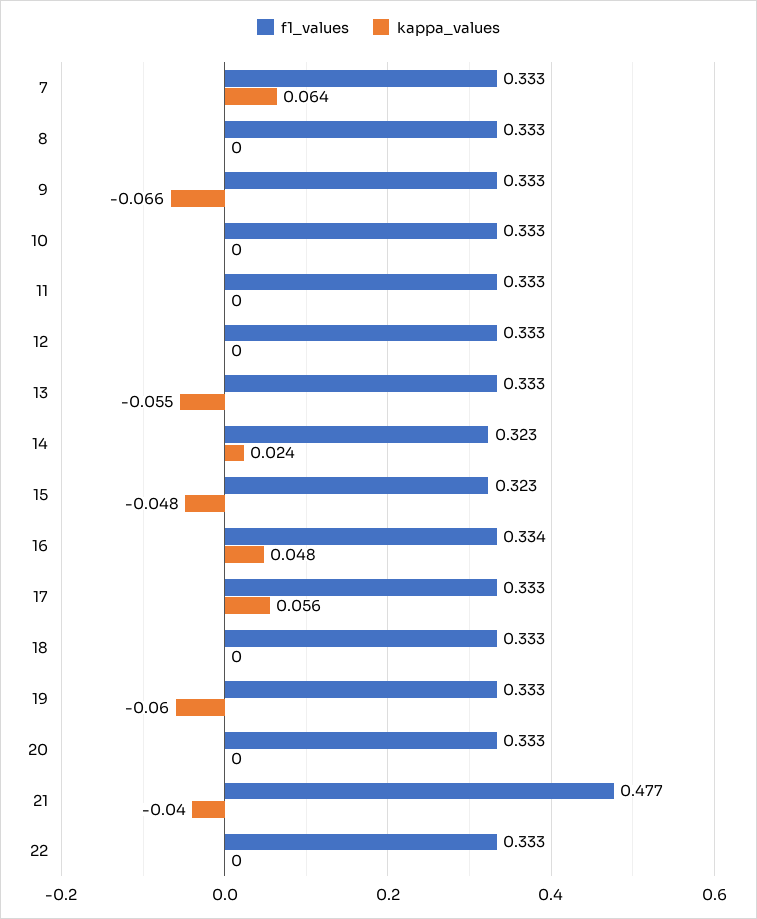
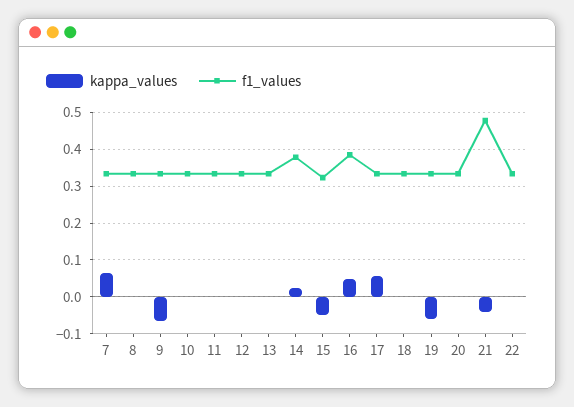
kappa_values, 13: -0.055 -> 0
f1_values, 14: 0.323 -> 0.38
f1_values, 16: 0.334 -> 0.38

